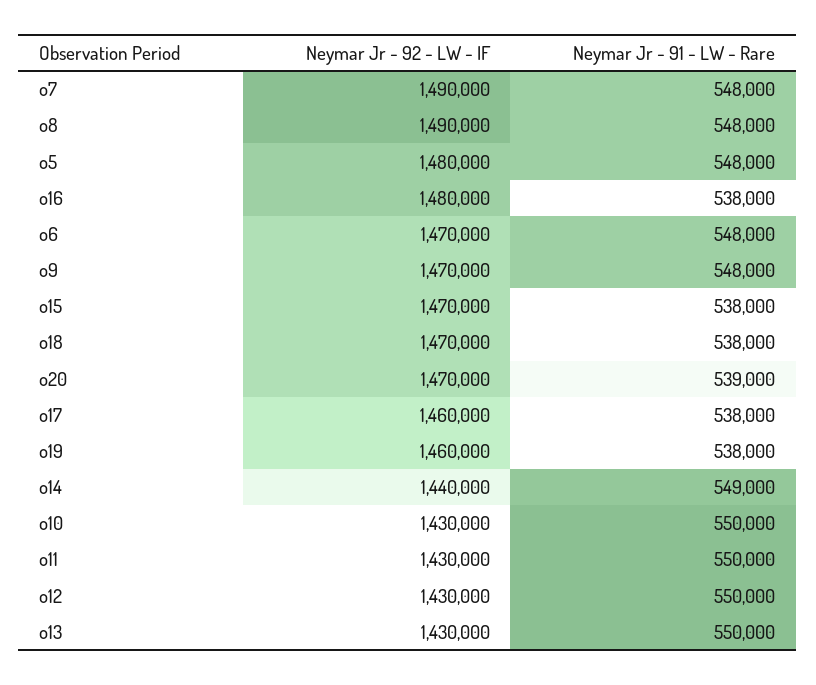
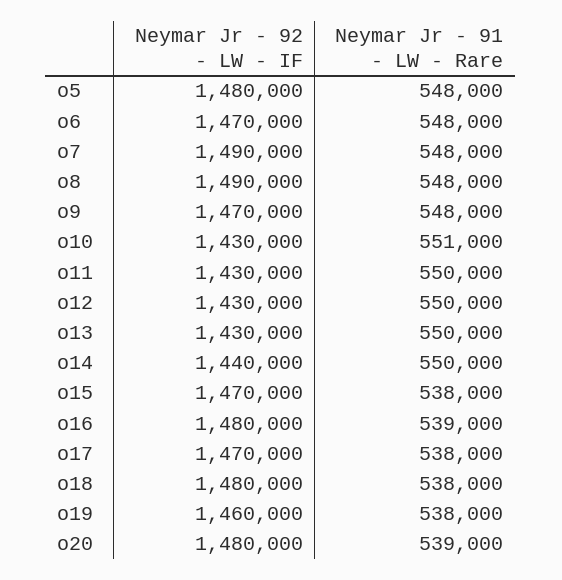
Neymar Jr - 91 - LW - Rare, o16: 538000 -> 539000
Neymar Jr - 92 - LW - IF, o18: 1470000 -> 1480000
Neymar Jr - 92 - LW - IF, o20: 1470000 -> 1480000
Neymar Jr - 92 - LW - IF, o17: 1460000 -> 1470000
Neymar Jr - 91 - LW - Rare, o14: 549000 -> 550000
Neymar Jr - 91 - LW - Rare, o10: 550000 -> 551000

